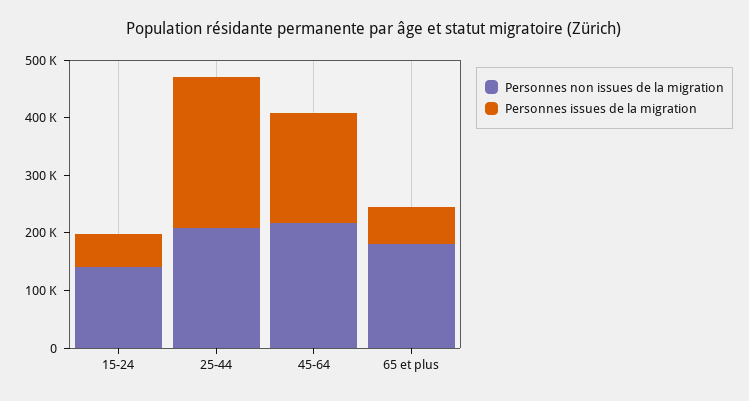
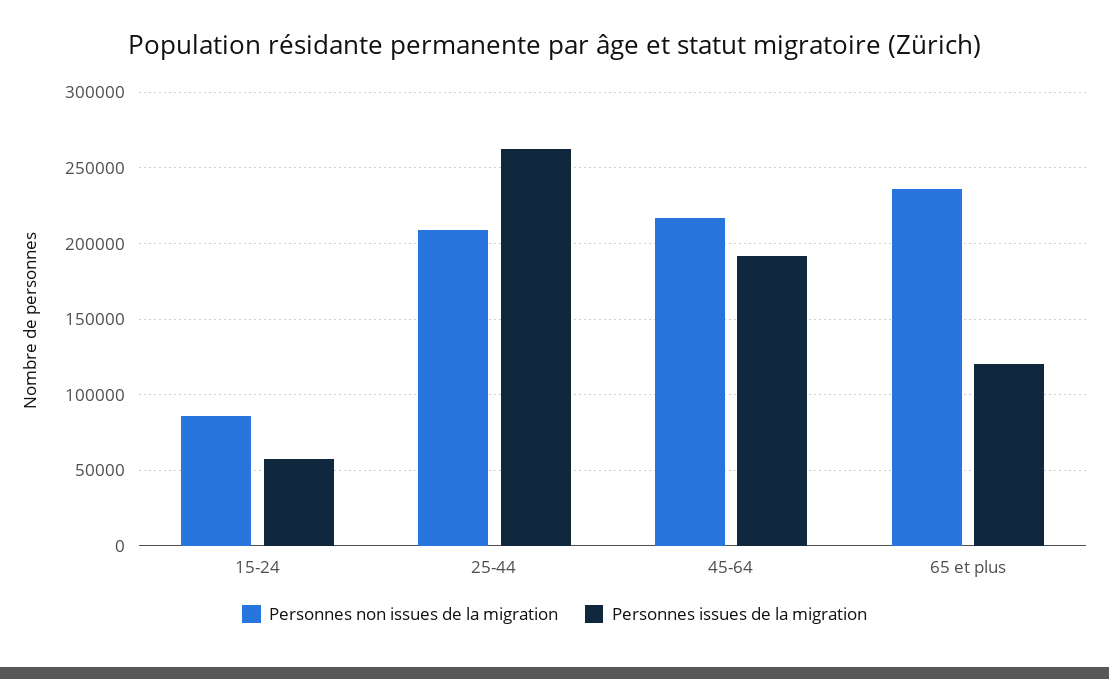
Personnes non issues de la migration, 15-24: 140000 -> 85000
Personnes non issues de la migration, 65 et plus: 180000 -> 235000
Personnes issues de la migration, 65 et plus: 60000 -> 120000

